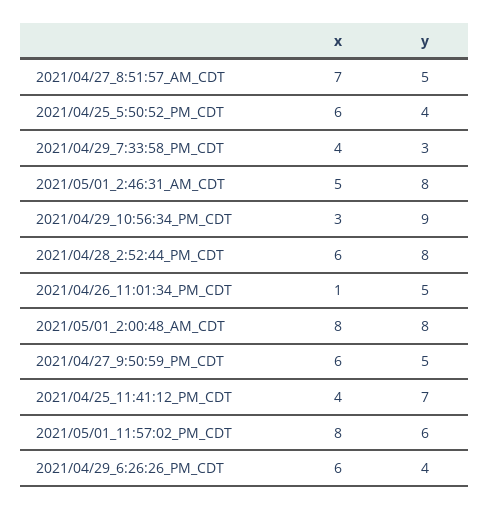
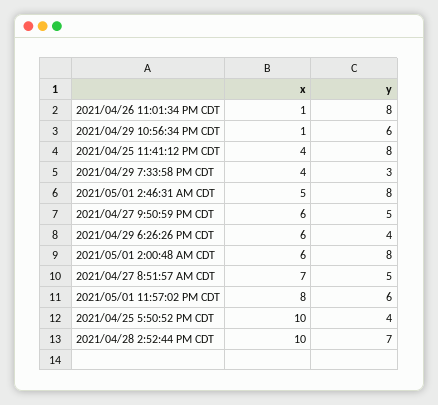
x, 2021/04/25_5:50:52_PM_CDT: 6 -> 10
x, 2021/04/29_10:56:34_PM_CDT: 3 -> 1
y, 2021/04/29_10:56:34_PM_CDT: 9 -> 6
x, 2021/04/28_2:52:44_PM_CDT: 6 -> 10
y, 2021/04/28_2:52:44_PM_CDT: 8 -> 7
y, 2021/04/26_11:01:34_PM_CDT: 5 -> 8
x, 2021/05/01_2:00:48_AM_CDT: 8 -> 6
y, 2021/04/25_11:41:12_PM_CDT: 7 -> 8

